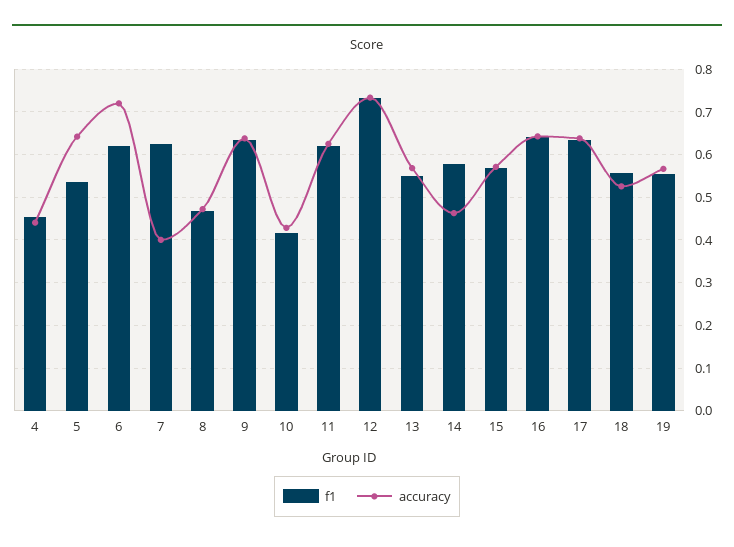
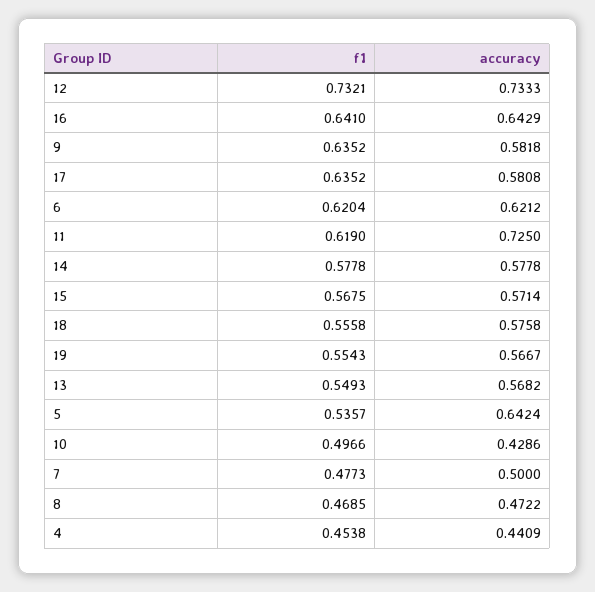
accuracy, 6: 0.72 -> 0.6212
f1, 7: 0.62 -> 0.4773
accuracy, 7: 0.4 -> 0.5
accuracy, 9: 0.64 -> 0.5818
f1, 10: 0.42 -> 0.4966
accuracy, 11: 0.62 -> 0.725
accuracy, 14: 0.46 -> 0.5778
accuracy, 17: 0.64 -> 0.5808
accuracy, 18: 0.52 -> 0.5758

